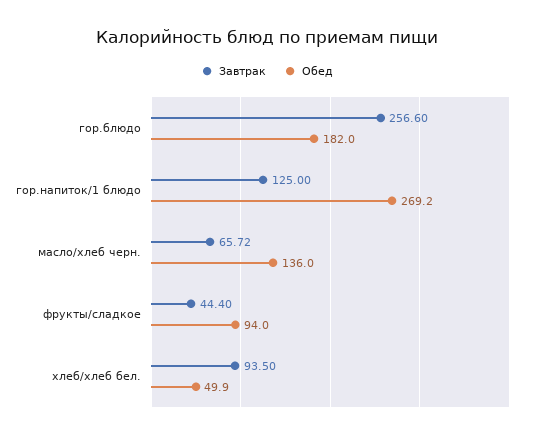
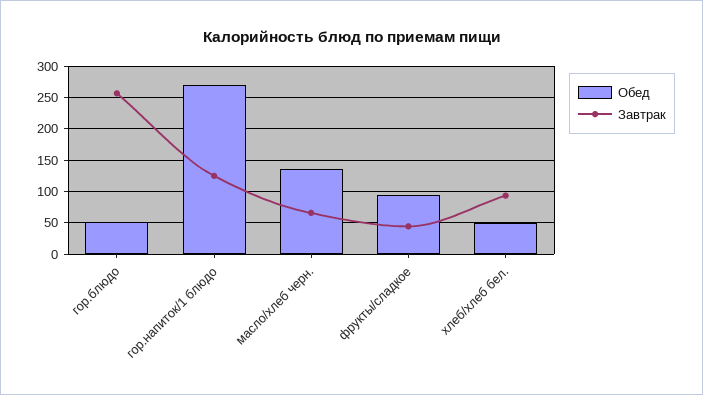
Обед, гор.блюдо: 182 -> 50

